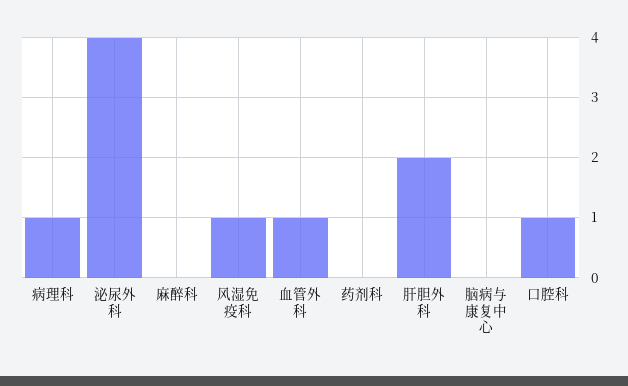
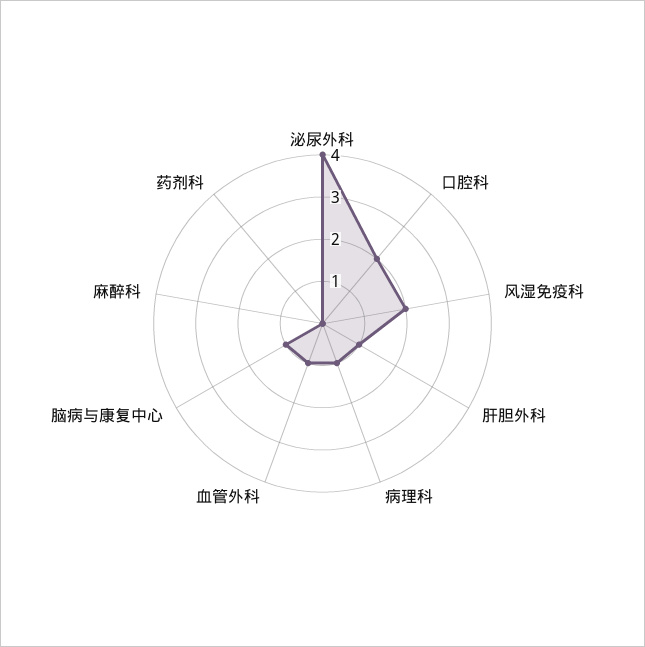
风湿免疫科: 1 -> 2
肝胆外科: 2 -> 1
脑病与康复中心: 0 -> 1
口腔科: 1 -> 2

